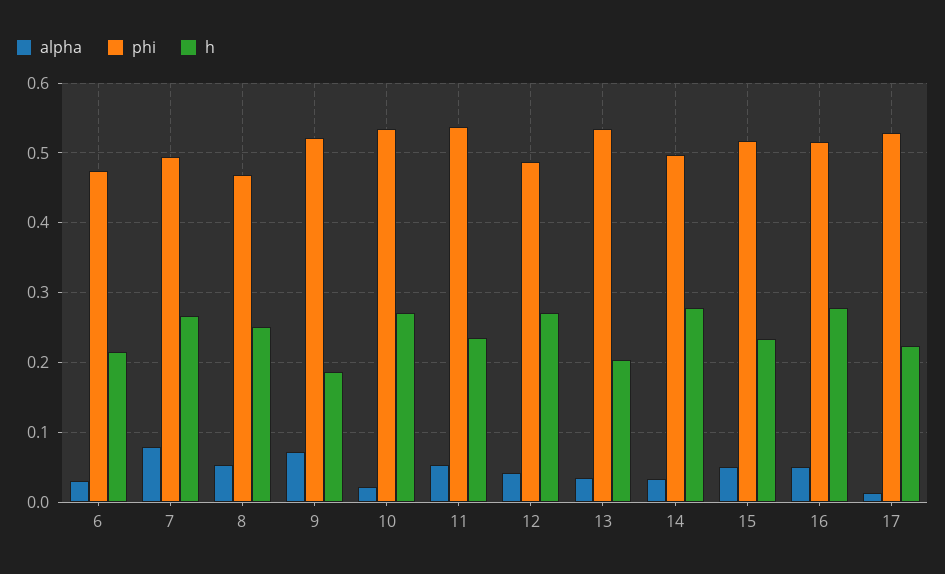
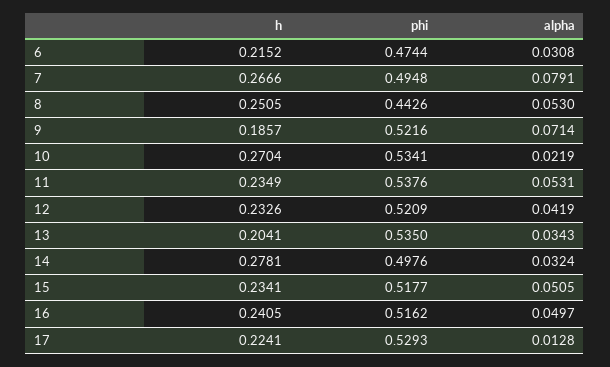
phi, 8: 0.47 -> 0.4426
phi, 12: 0.49 -> 0.5209
h, 12: 0.27 -> 0.2326
h, 16: 0.28 -> 0.2405

